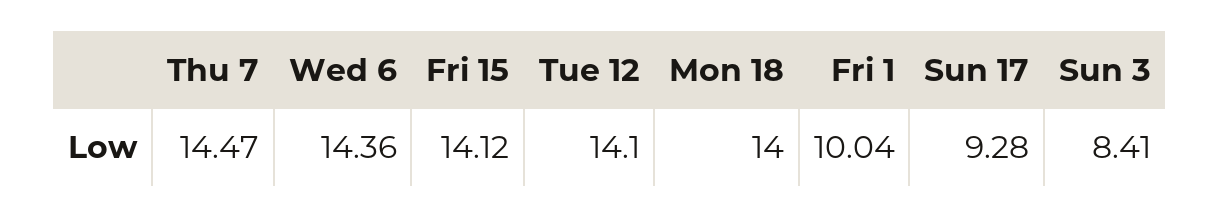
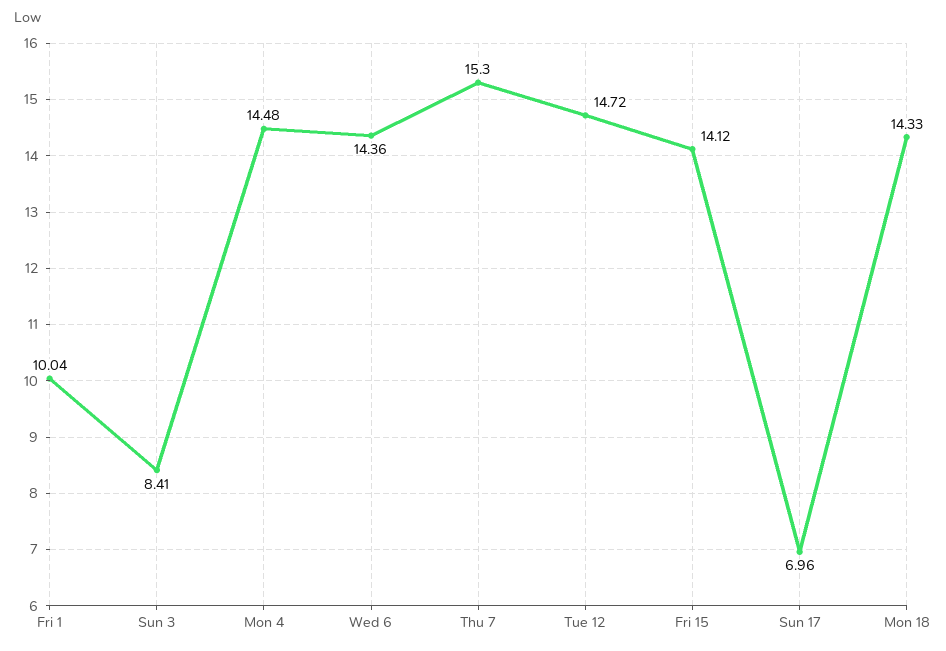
Thu 7: 14.47 -> 15.3
Tue 12: 14.1 -> 14.72
Mon 18: 14 -> 14.33
Sun 17: 9.28 -> 6.96
Mon 4: none -> 14.48

